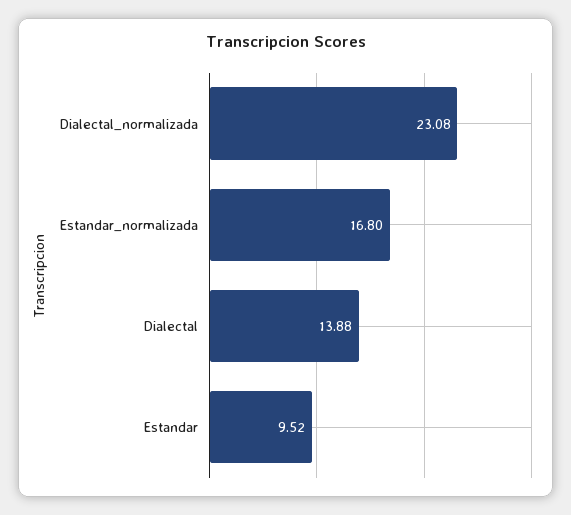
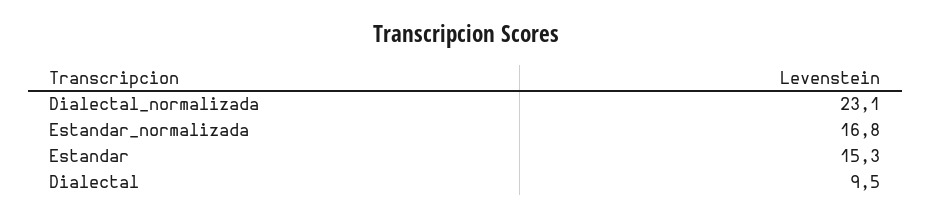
Dialectal: 13.88 -> 9.5
Estandar: 9.52 -> 15.3

